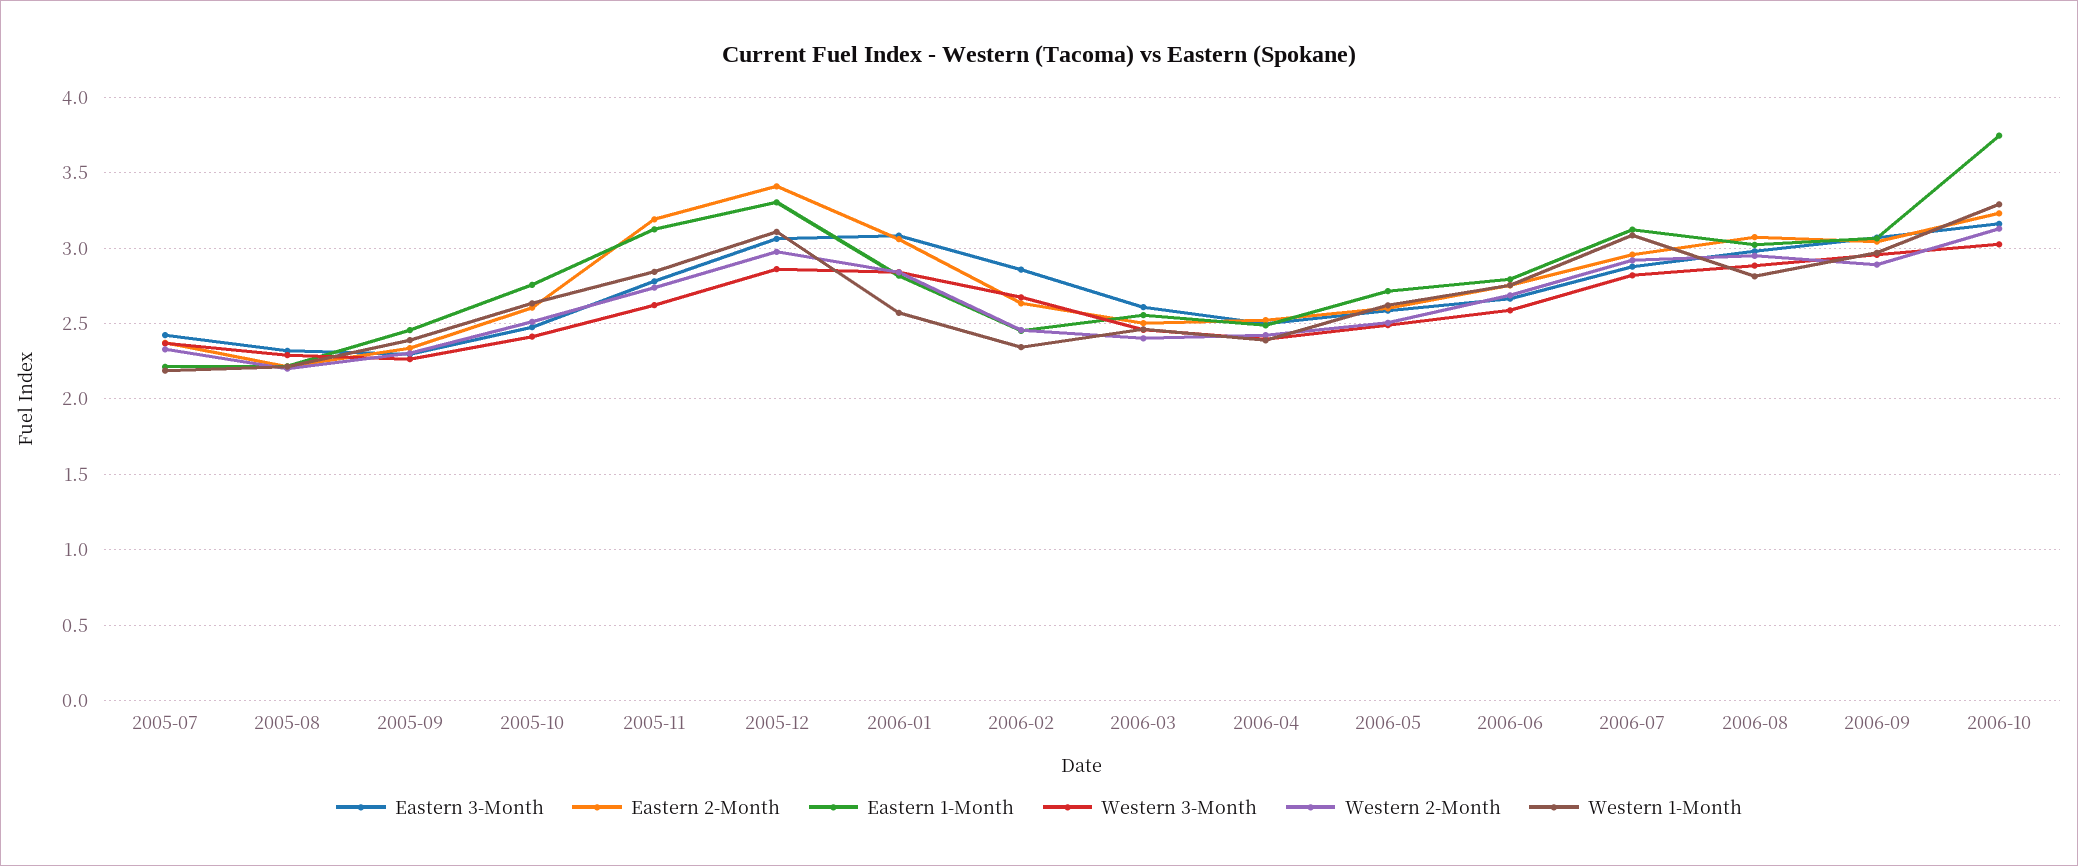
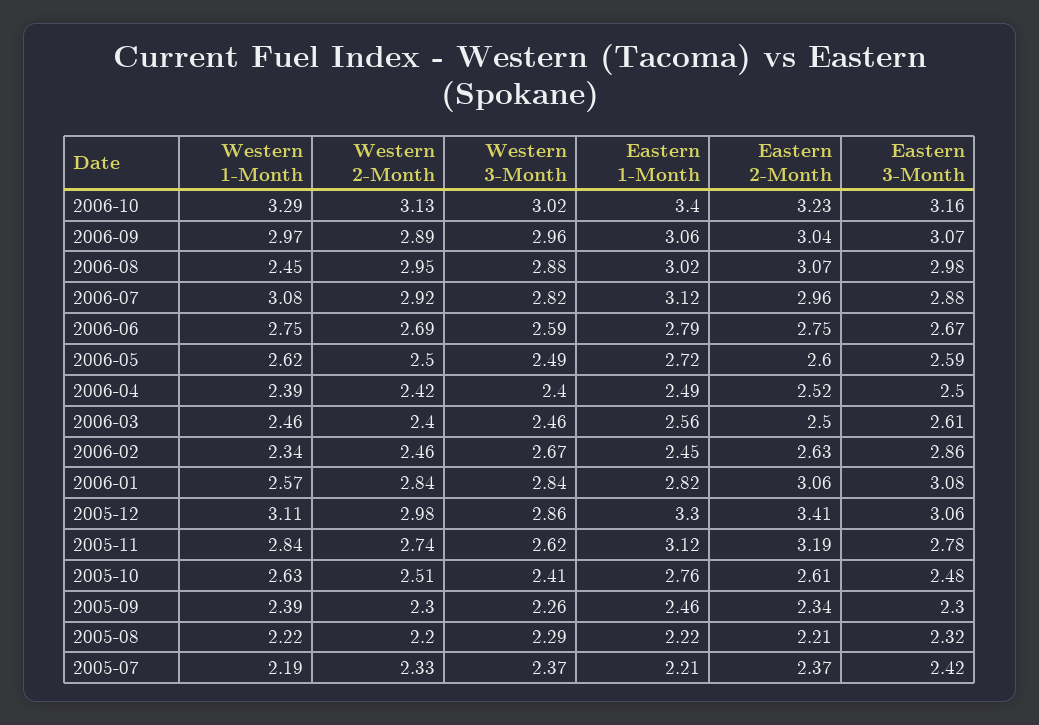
Western 1-Month, 2006-08: 2.8 -> 2.45
Eastern 1-Month, 2006-10: 3.75 -> 3.4

